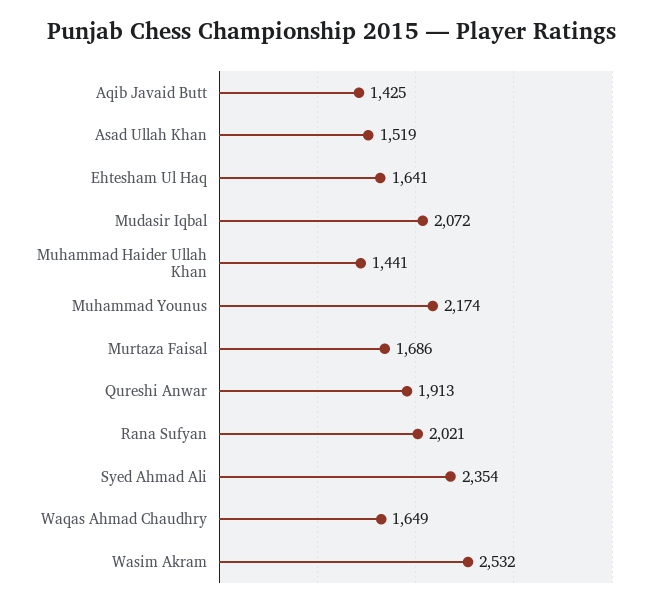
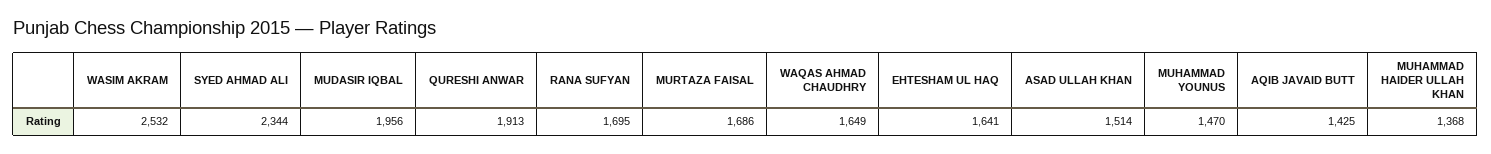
Asad Ullah Khan: 1519 -> 1514
Mudasir Iqbal: 2072 -> 1956
Muhammad Haider Ullah Khan: 1441 -> 1368
Muhammad Younus: 2174 -> 1470
Rana Sufyan: 2021 -> 1695
Syed Ahmad Ali: 2354 -> 2344

